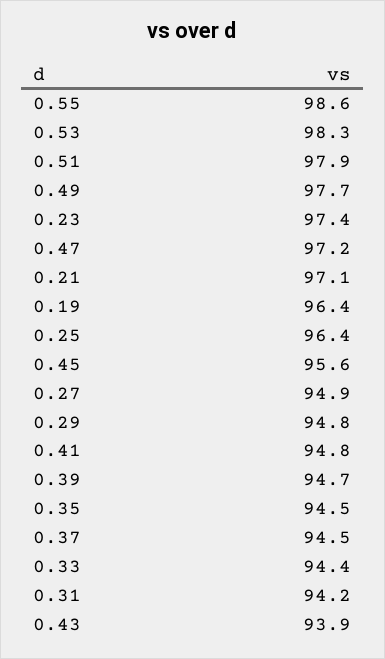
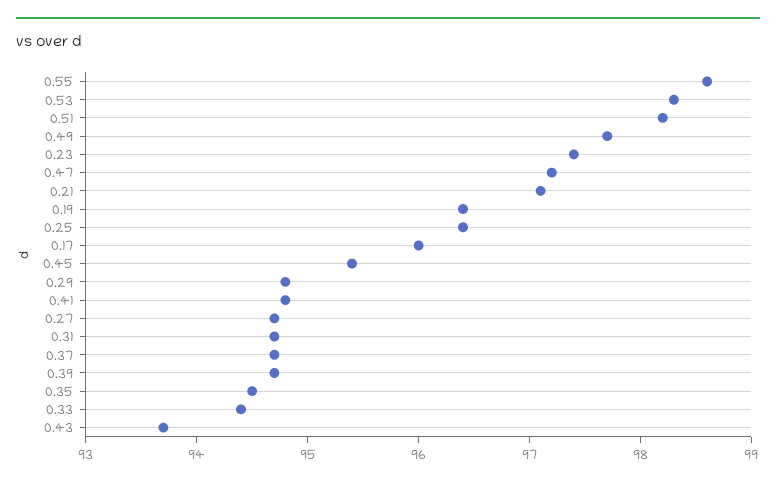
0.51: 97.9 -> 98.2
0.45: 95.6 -> 95.4
0.27: 94.9 -> 94.7
0.37: 94.5 -> 94.7
0.31: 94.2 -> 94.7
0.43: 93.9 -> 93.7
0.17: none -> 96

